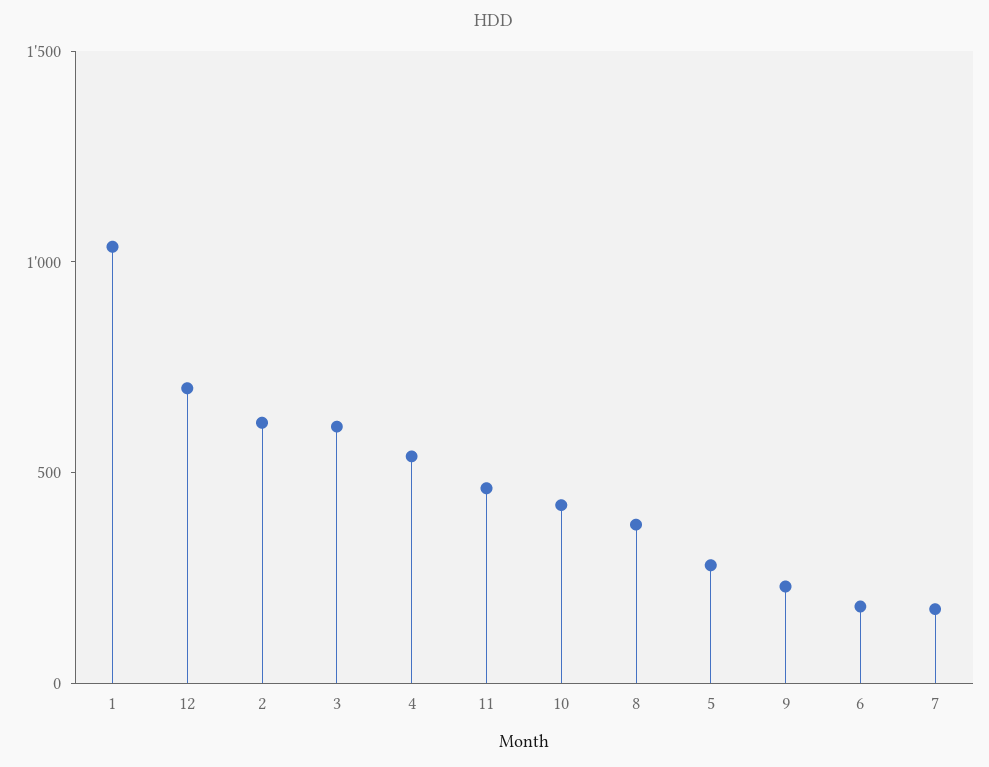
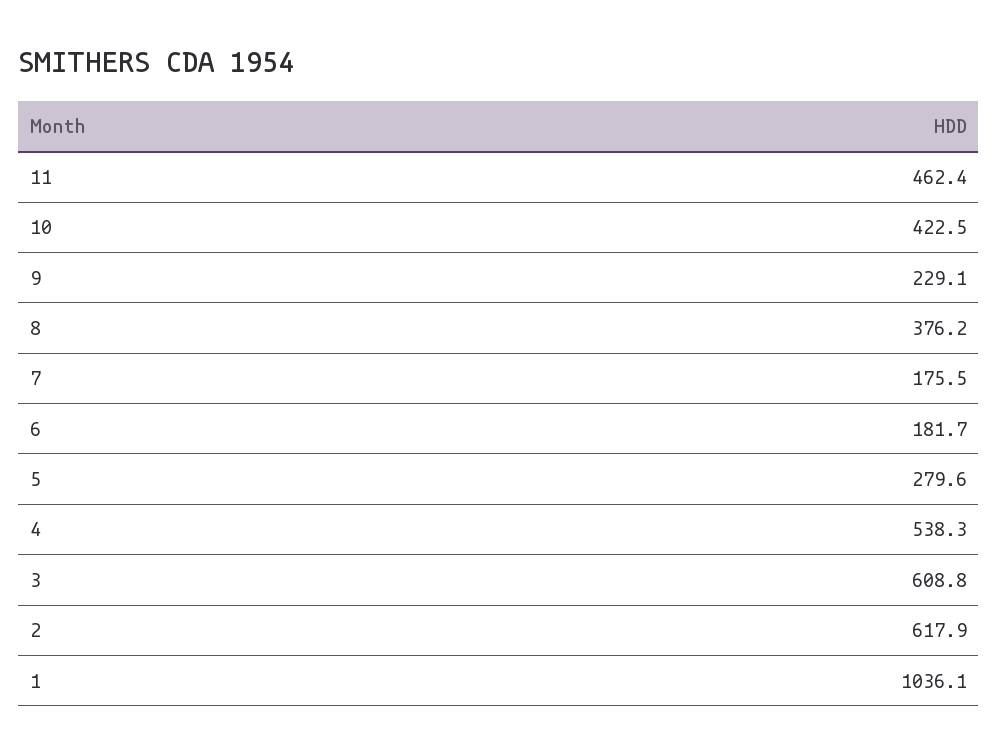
12: 700 -> none

